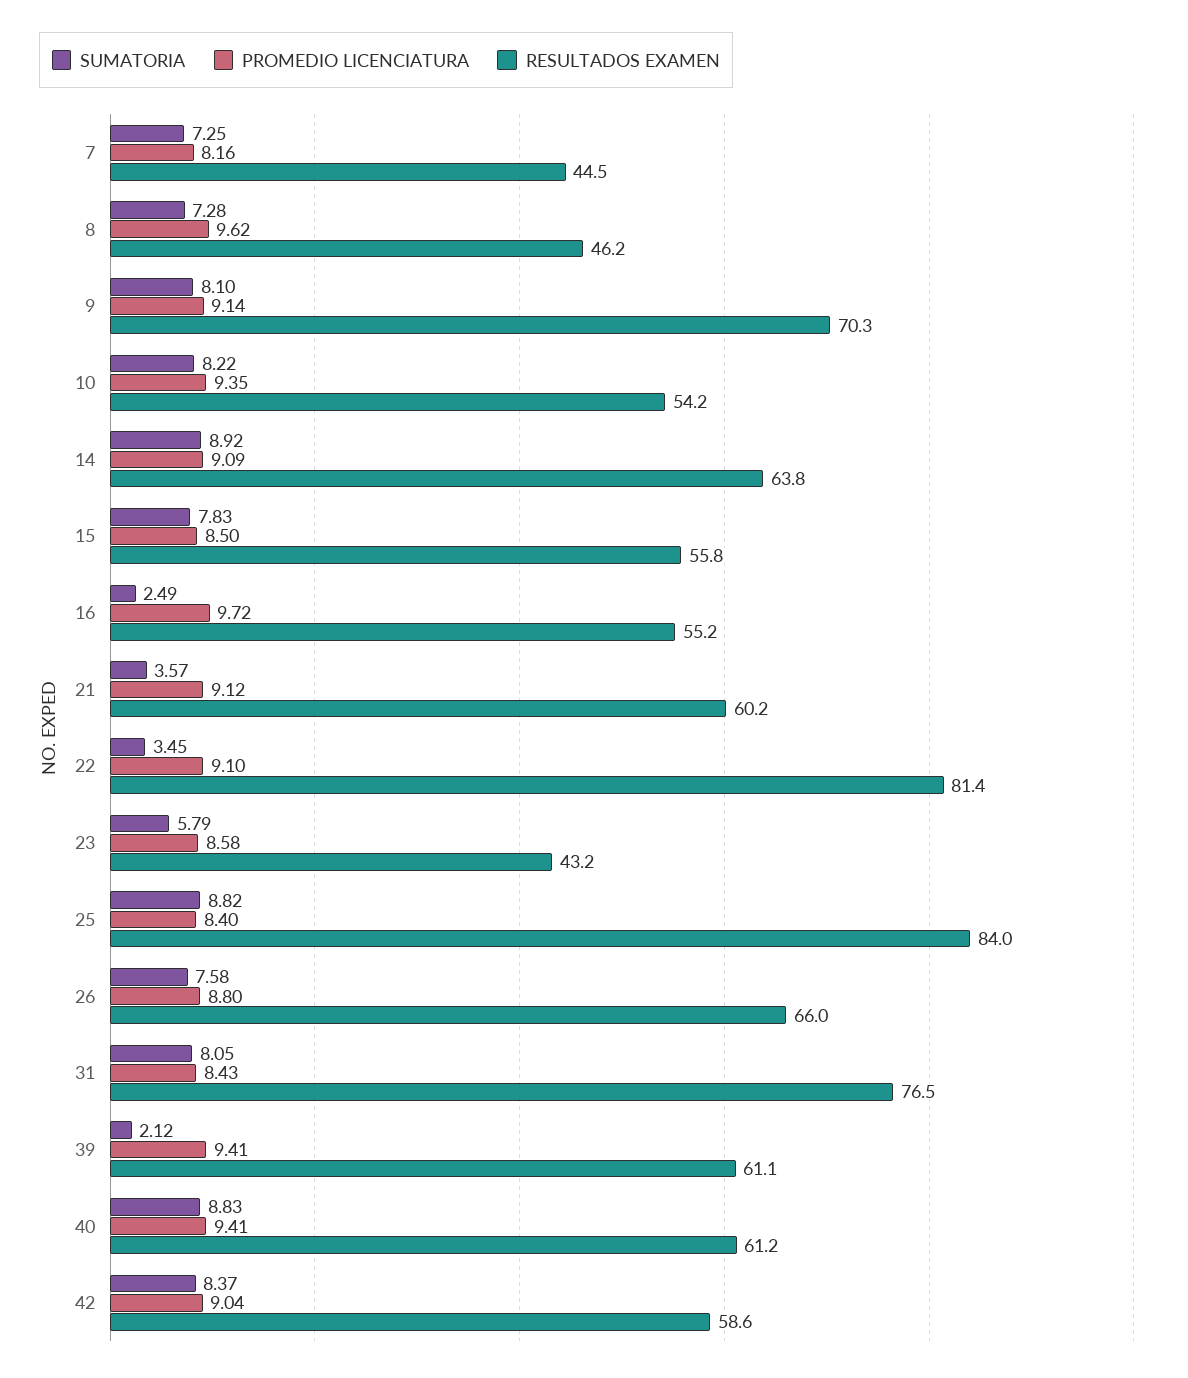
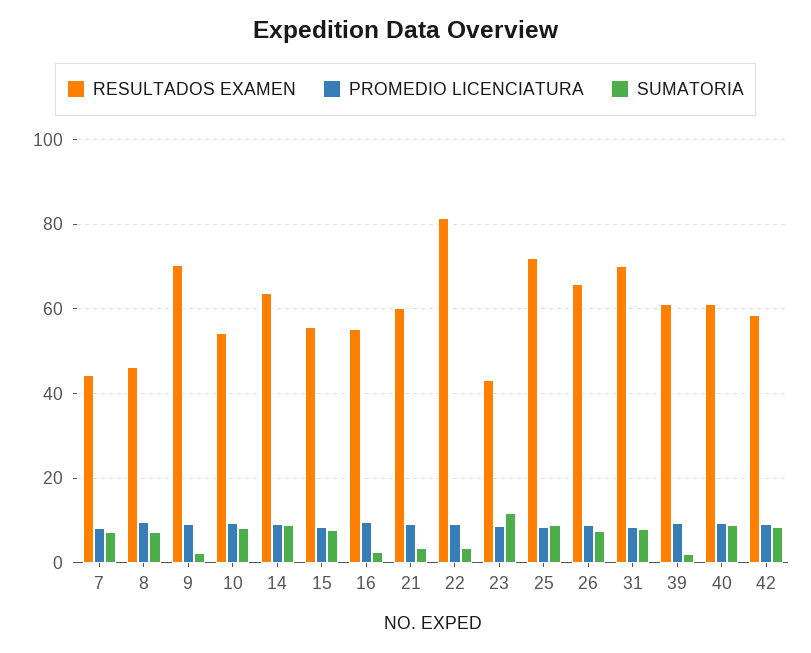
SUMATORIA, 9: 8.1 -> 2
SUMATORIA, 23: 5.79 -> 12
RESULTADOS EXAMEN, 25: 84 -> 72
RESULTADOS EXAMEN, 31: 76.5 -> 70

